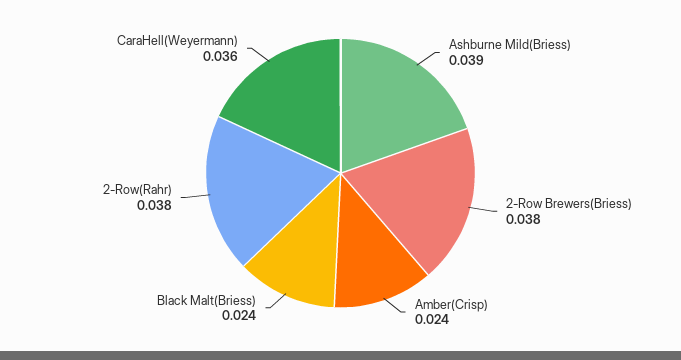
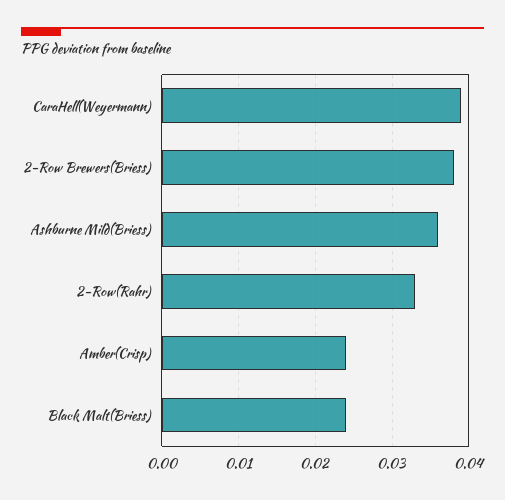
Ashburne Mild(Briess): 0.039 -> 0.036
2-Row(Rahr): 0.038 -> 0.033
CaraHell(Weyermann): 0.036 -> 0.039

